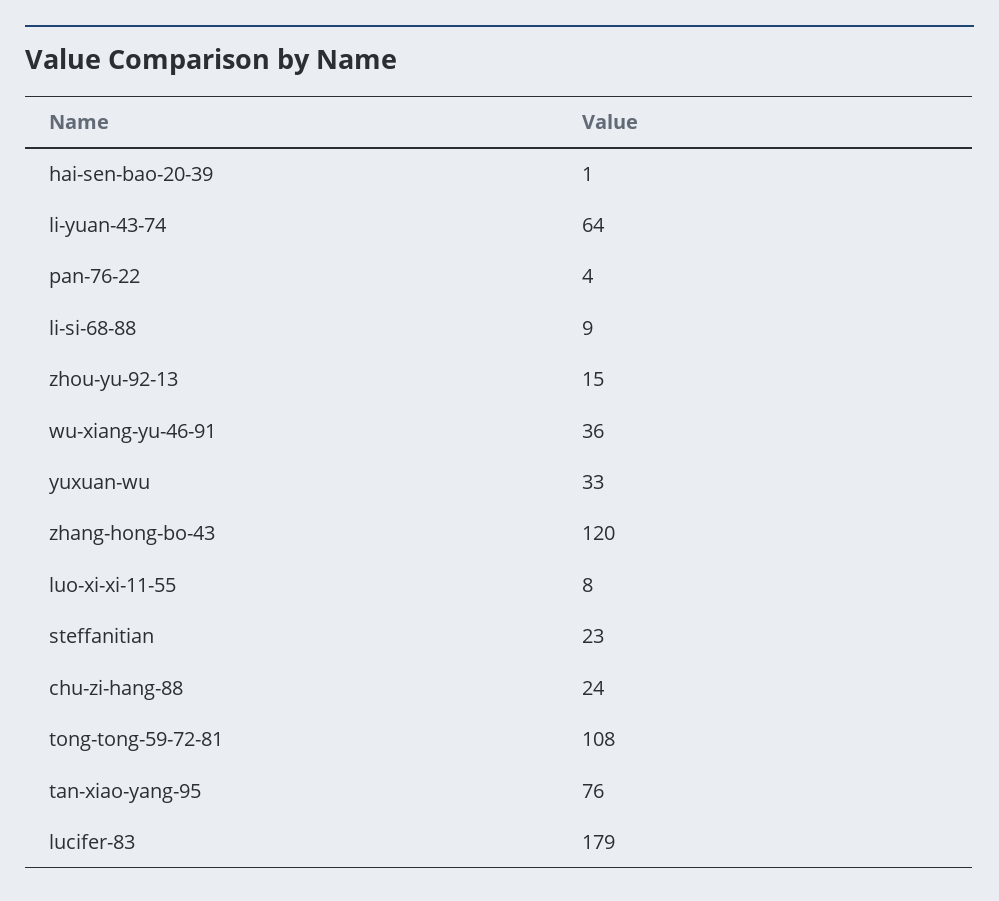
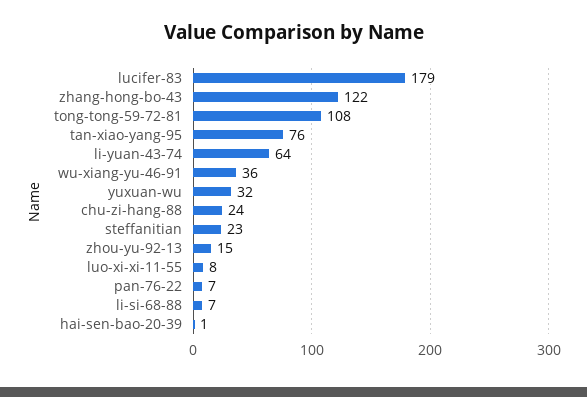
pan-76-22: 4 -> 7
li-si-68-88: 9 -> 7
yuxuan-wu: 33 -> 32
zhang-hong-bo-43: 120 -> 122

